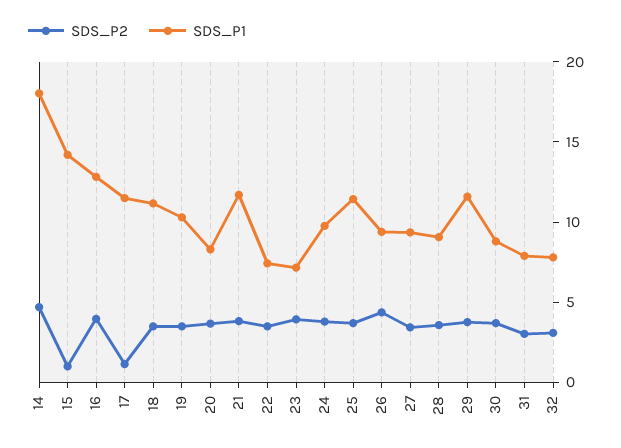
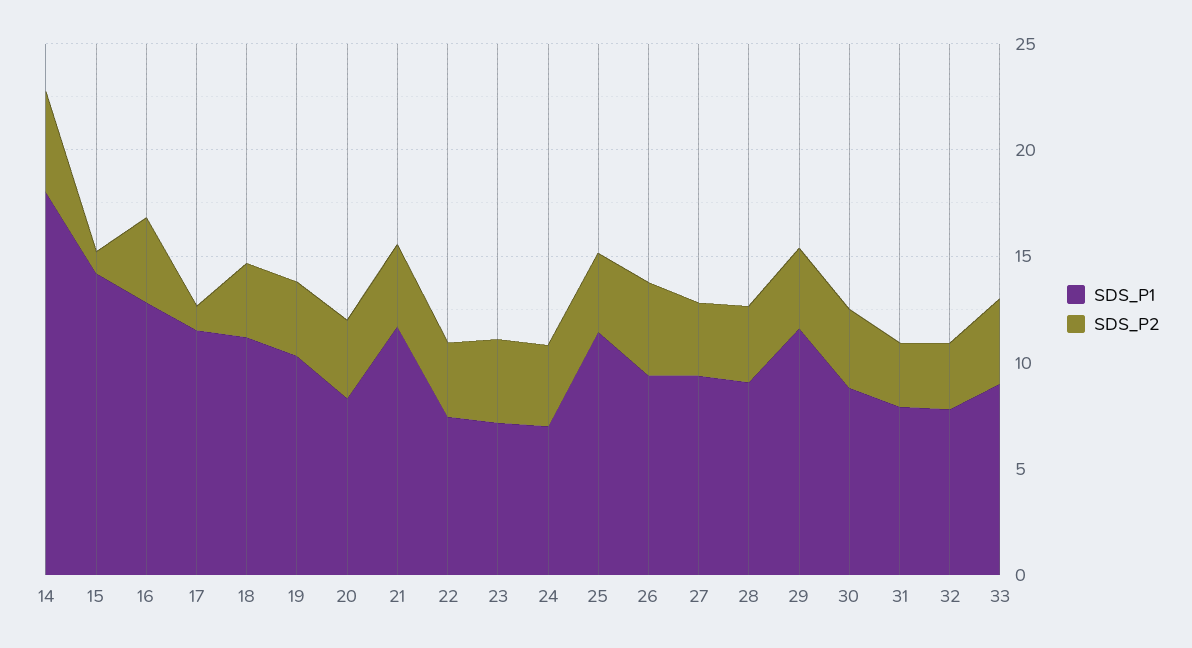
SDS_P1, 24: 10 -> 7
SDS_P1, 33: none -> 9
SDS_P2, 33: none -> 4

